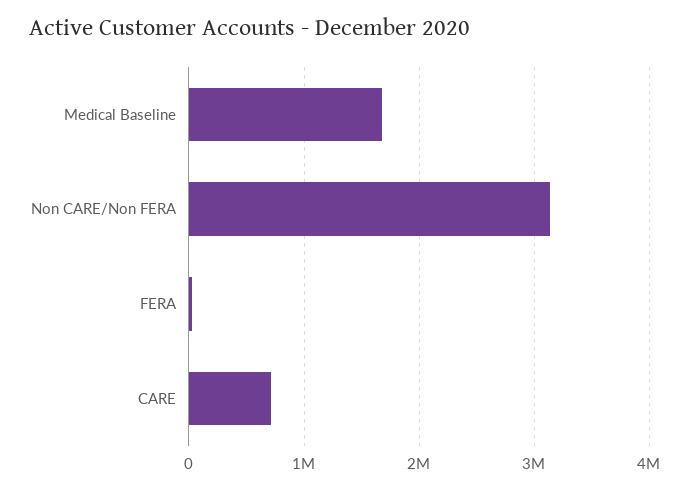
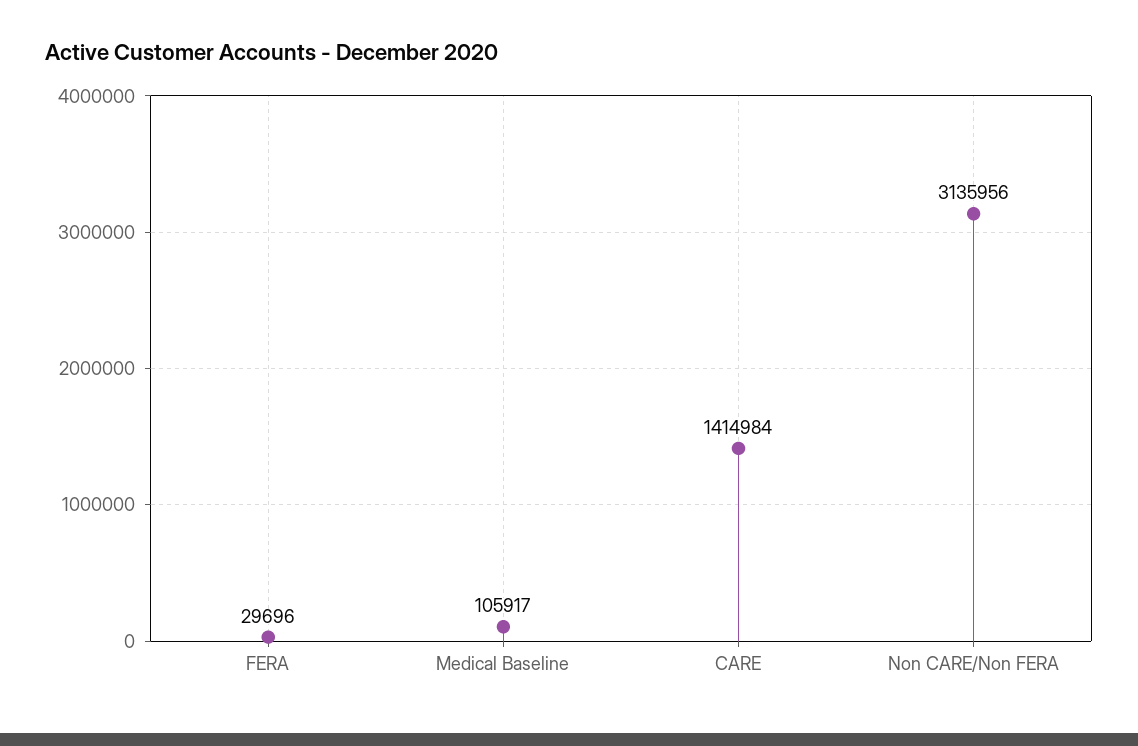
Medical Baseline: 1700000 -> 105917
CARE: 700000 -> 1414984

